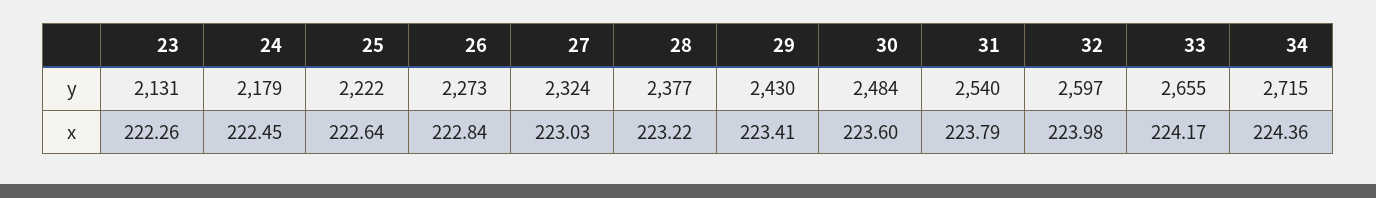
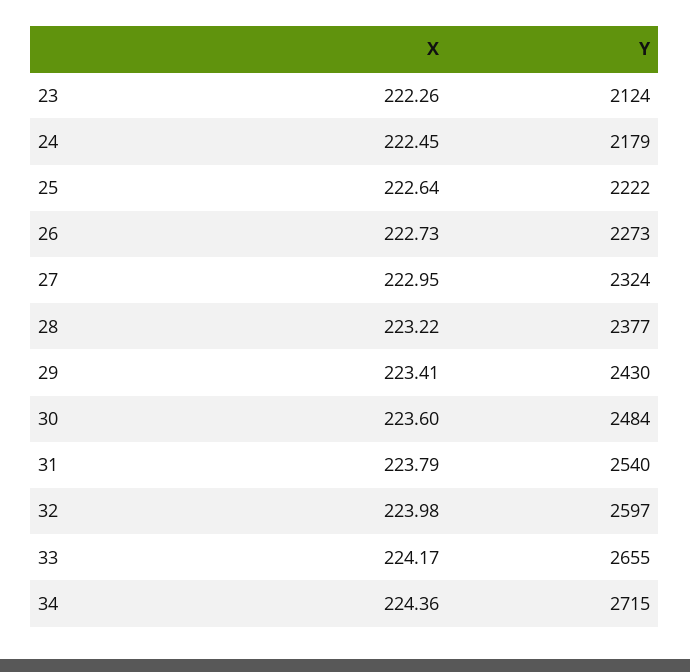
23, y: 2131 -> 2124
26, x: 222.84 -> 222.73
27, x: 223.03 -> 222.95

